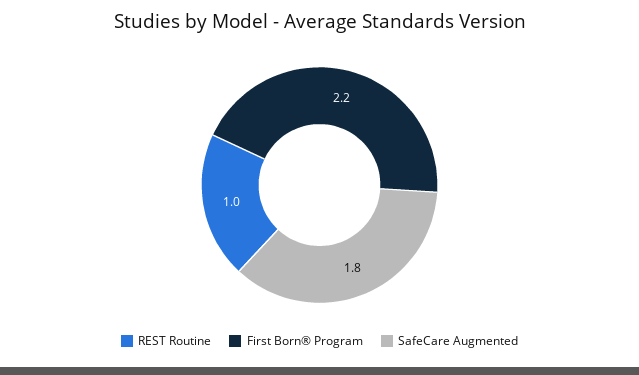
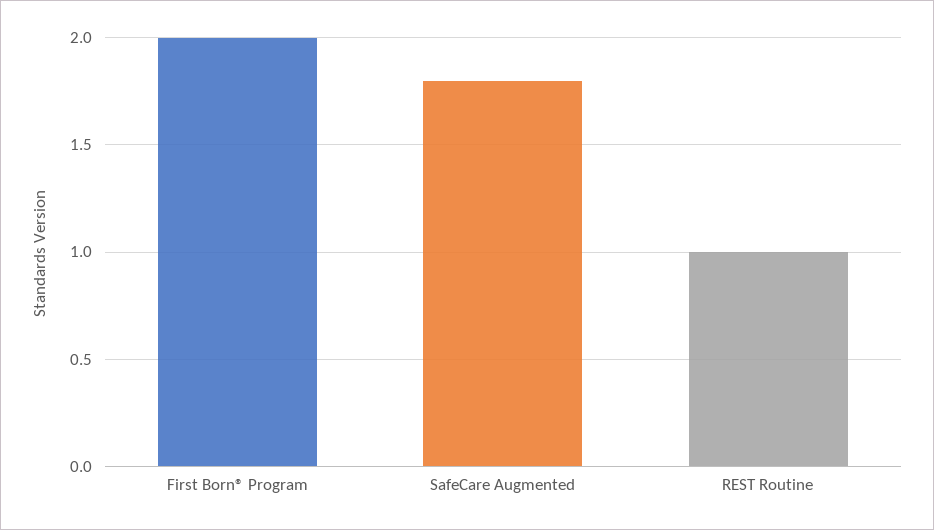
First Born® Program: 2.2 -> 2

